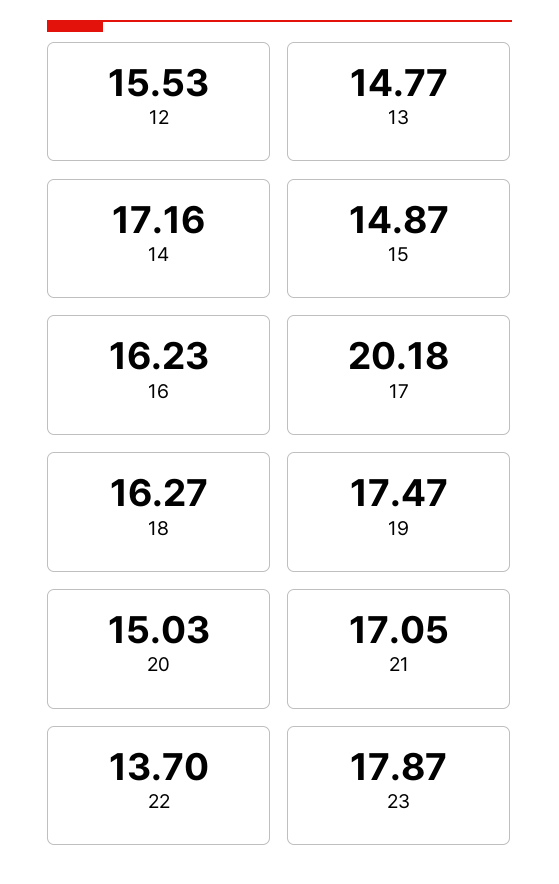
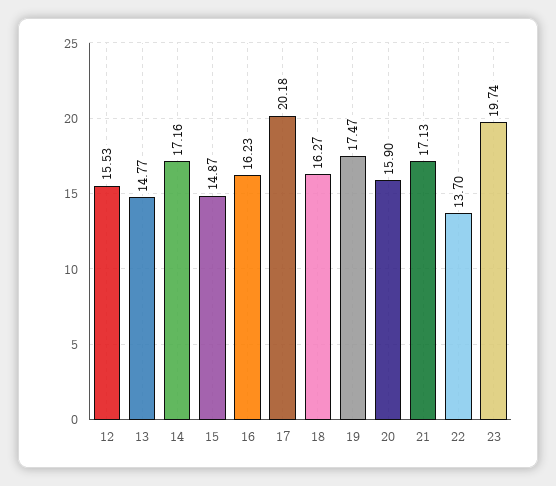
20: 15.03 -> 15.9
21: 17.05 -> 17.13
23: 17.87 -> 19.74

